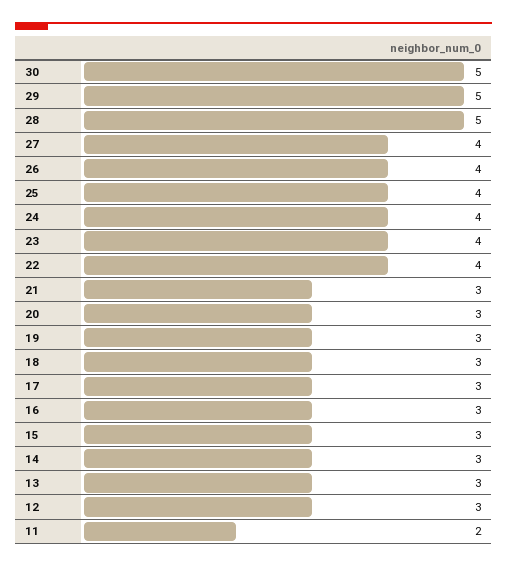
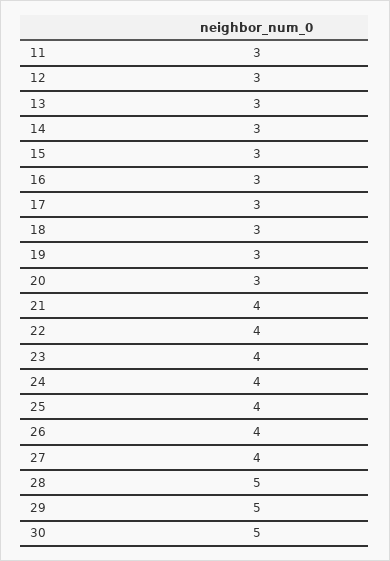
21: 3 -> 4
11: 2 -> 3

